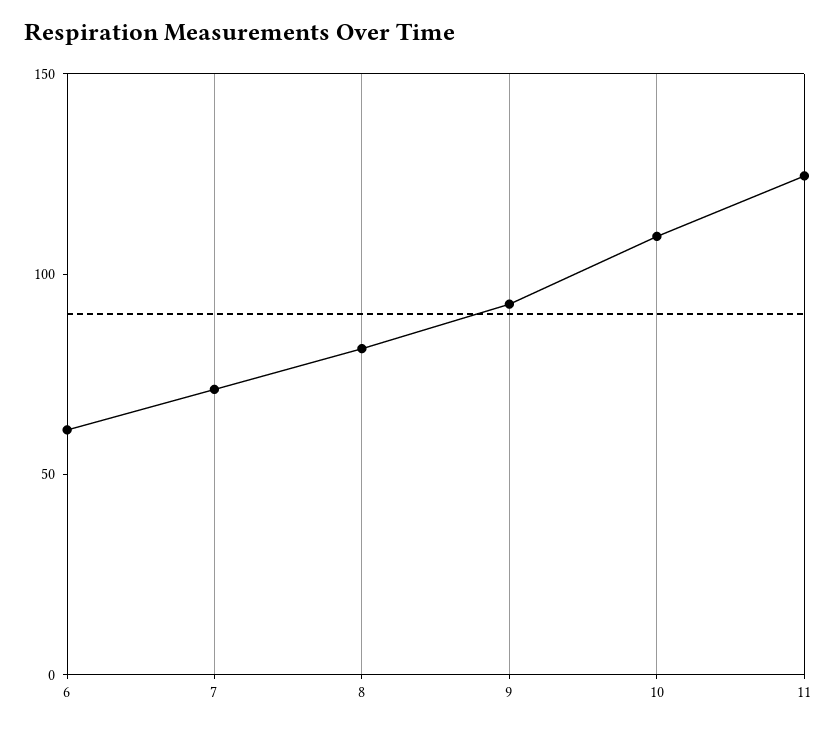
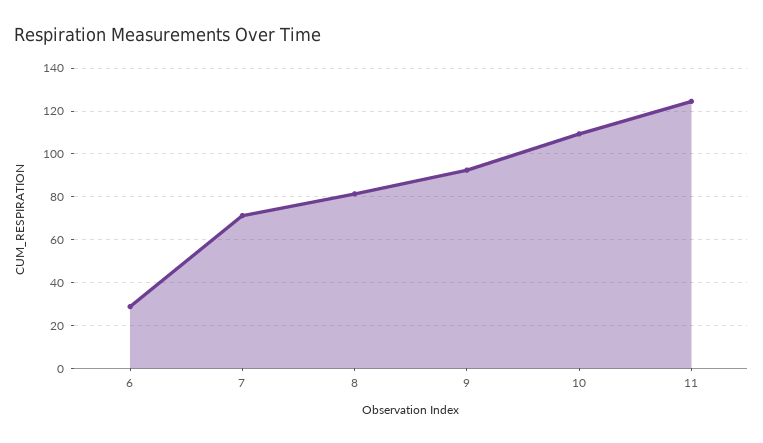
6: 60 -> 30

